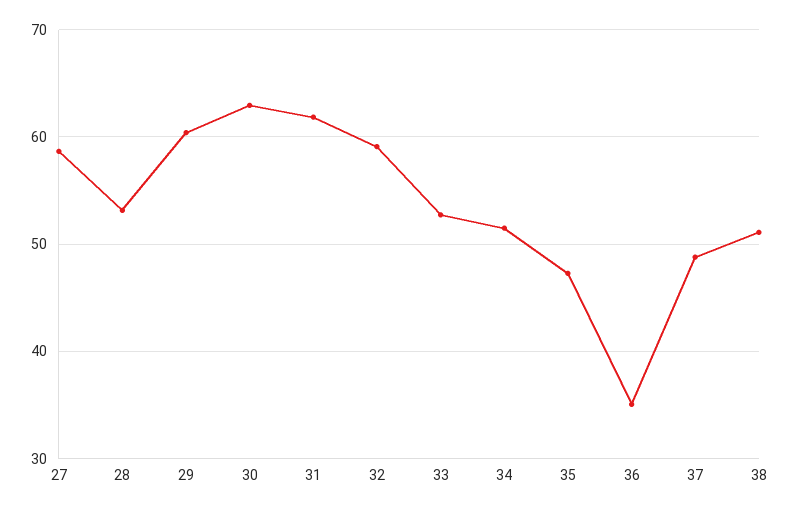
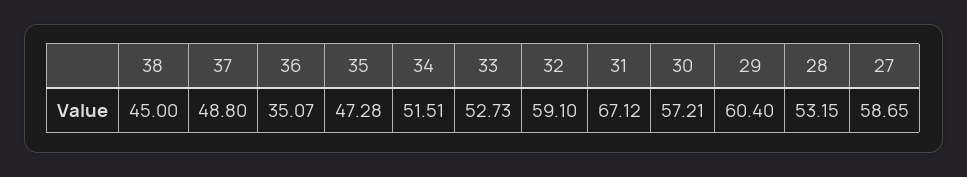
30: 63 -> 57.21
31: 62 -> 67.12
38: 51 -> 45

